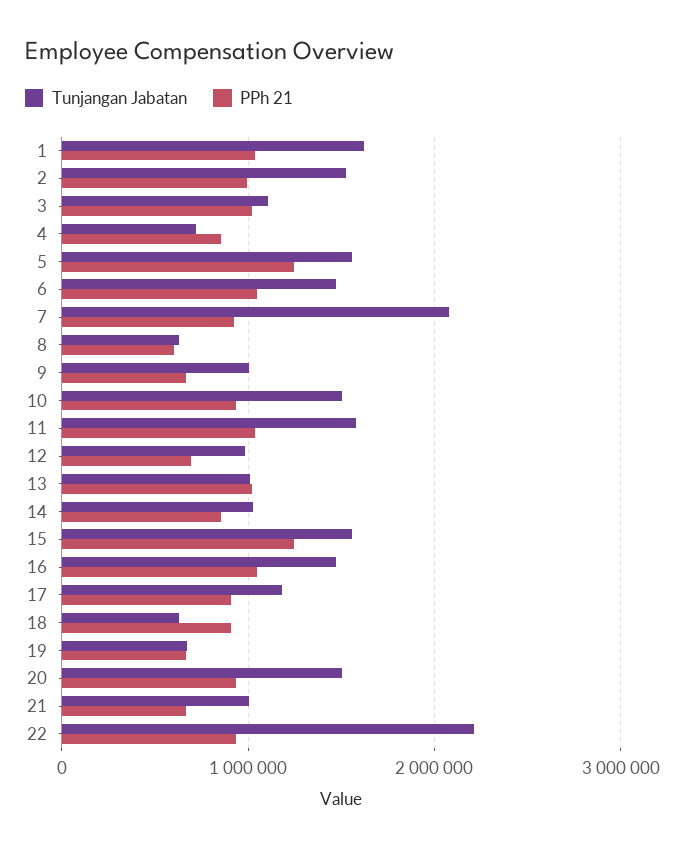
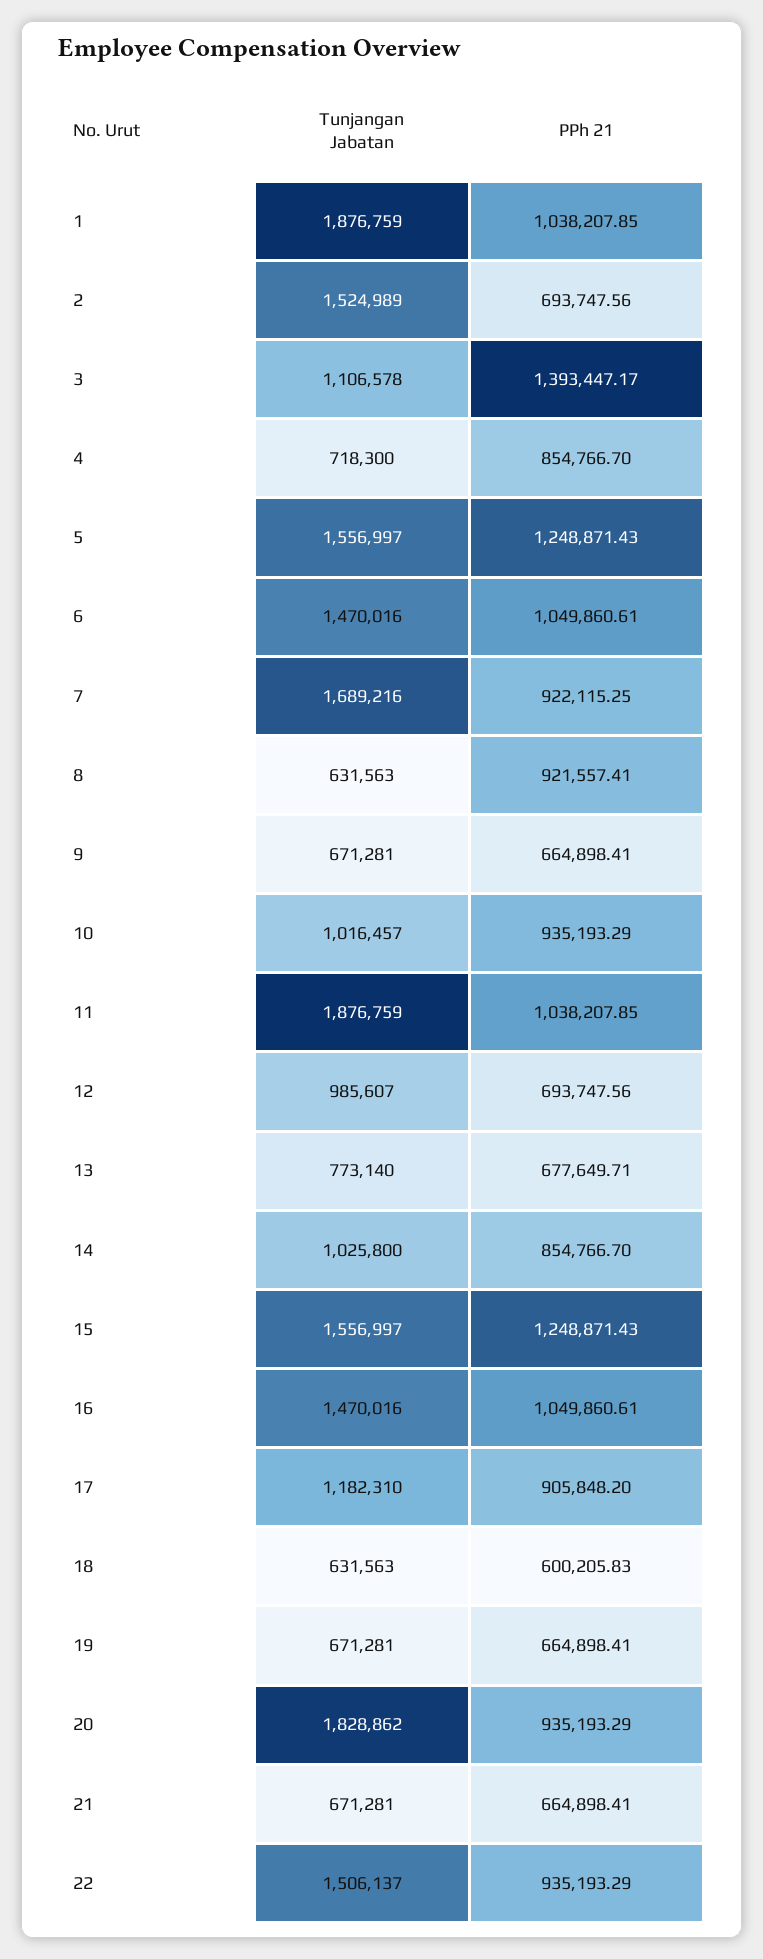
Tunjangan Jabatan, 1: 1600000 -> 1876759
PPh 21, 2: 1000000 -> 693747.56
PPh 21, 3: 1000000 -> 1393447.17
Tunjangan Jabatan, 7: 2100000 -> 1689216
PPh 21, 8: 600000 -> 921557.41
Tunjangan Jabatan, 9: 1000000 -> 671281
Tunjangan Jabatan, 10: 1500000 -> 1016457
Tunjangan Jabatan, 11: 1600000 -> 1876759
Tunjangan Jabatan, 13: 1000000 -> 773140
PPh 21, 13: 1000000 -> 677649.71
PPh 21, 18: 900000 -> 600205.83
Tunjangan Jabatan, 20: 1500000 -> 1828862
Tunjangan Jabatan, 21: 1000000 -> 671281
Tunjangan Jabatan, 22: 2200000 -> 1506137

